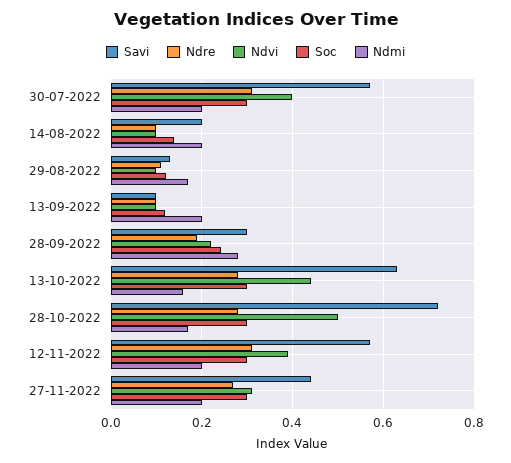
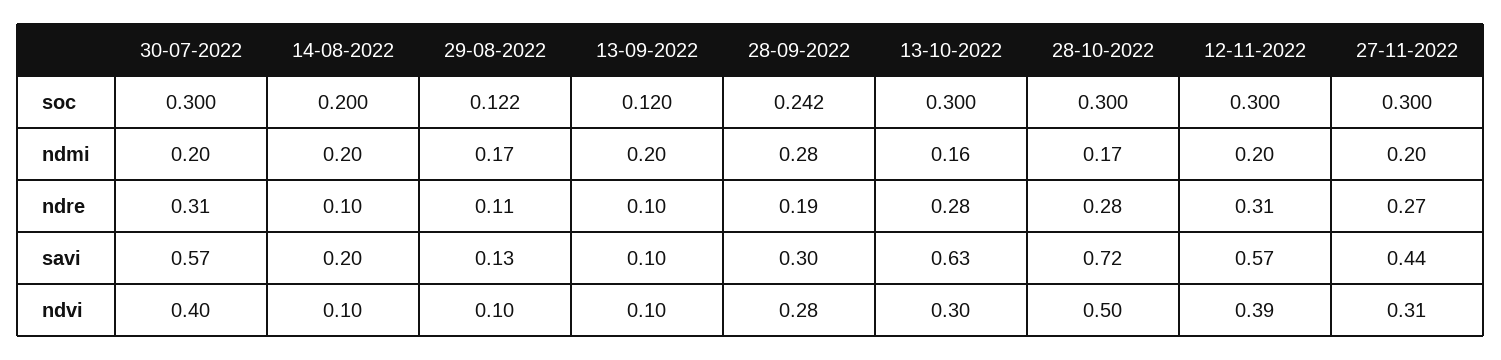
Soc, 14-08-2022: 0.14 -> 0.2
Ndvi, 28-09-2022: 0.22 -> 0.28
Ndvi, 13-10-2022: 0.44 -> 0.3

